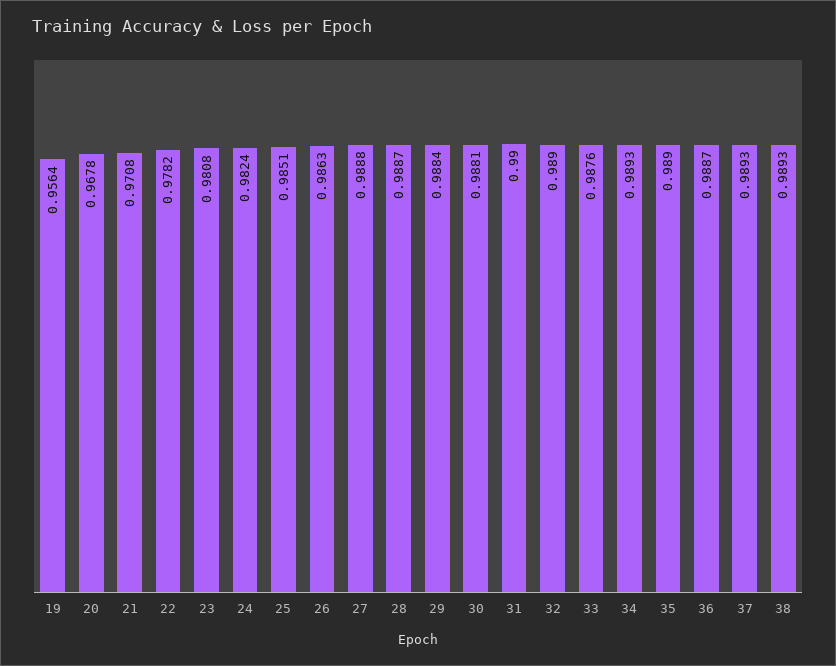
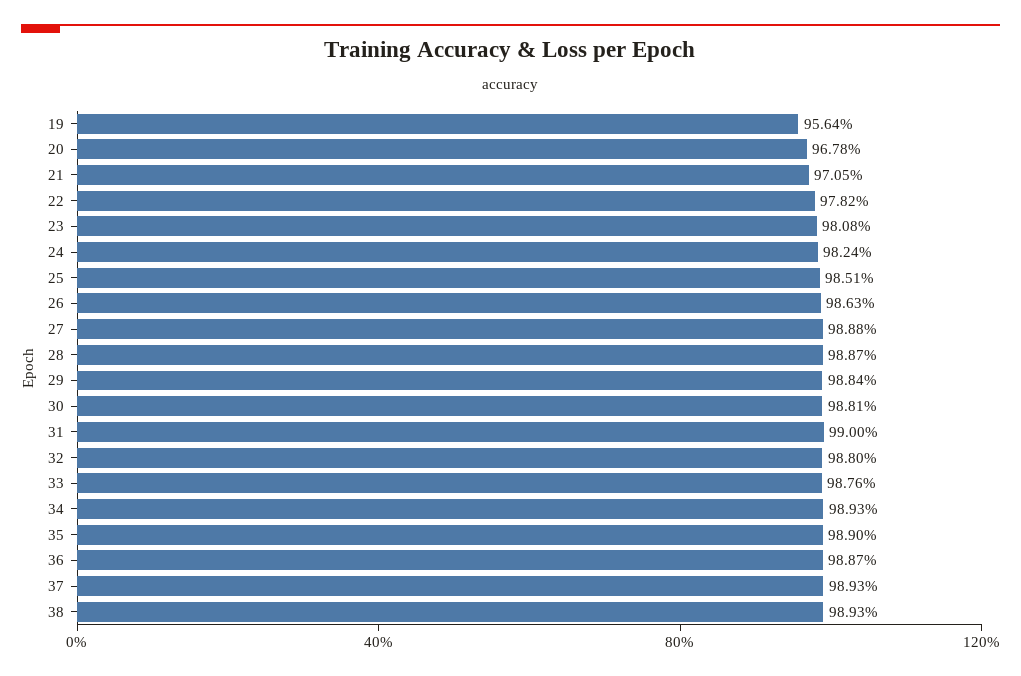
21: 0.9708 -> 0.9705
32: 0.989 -> 0.988

